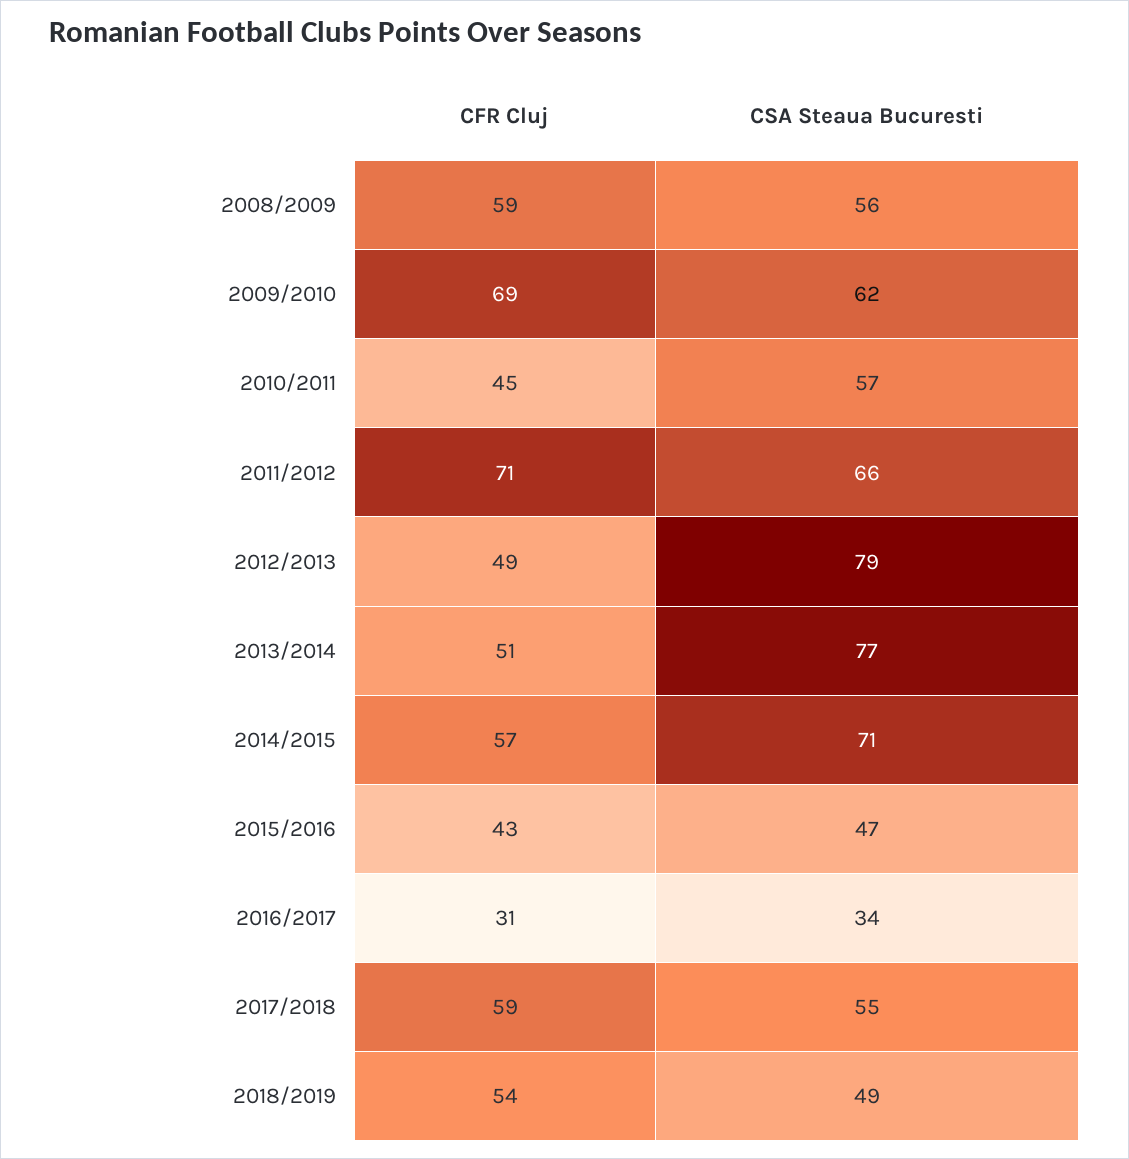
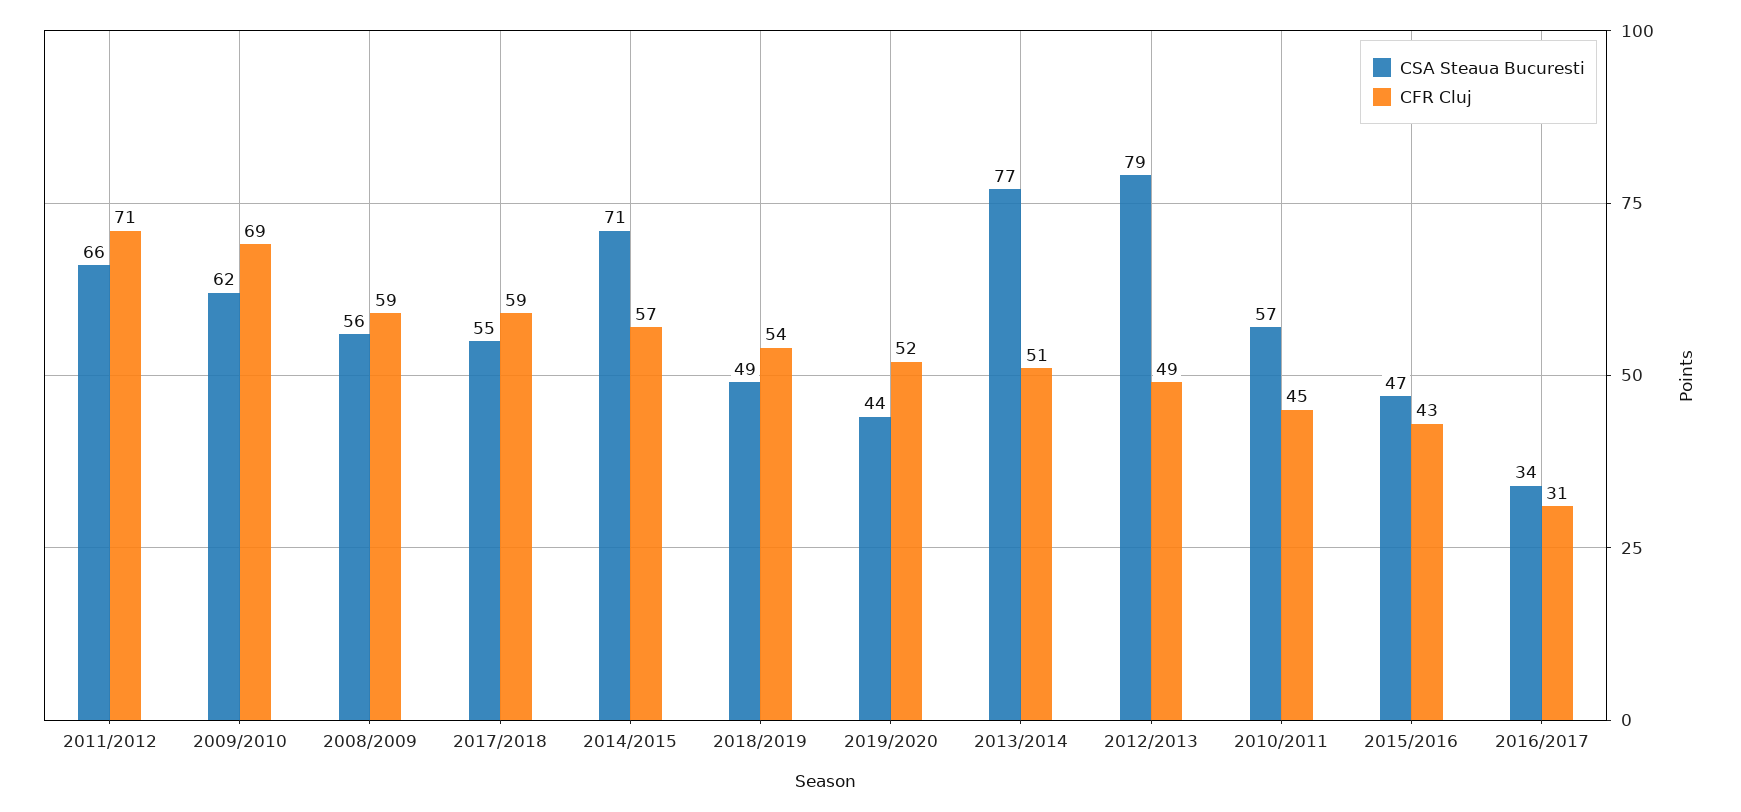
CSA Steaua Bucuresti, 2019/2020: none -> 44
CFR Cluj, 2019/2020: none -> 52

